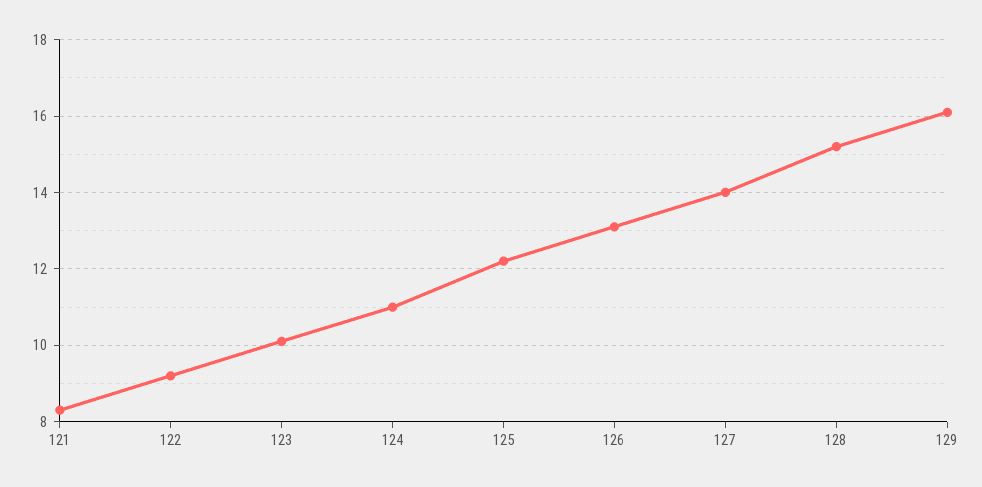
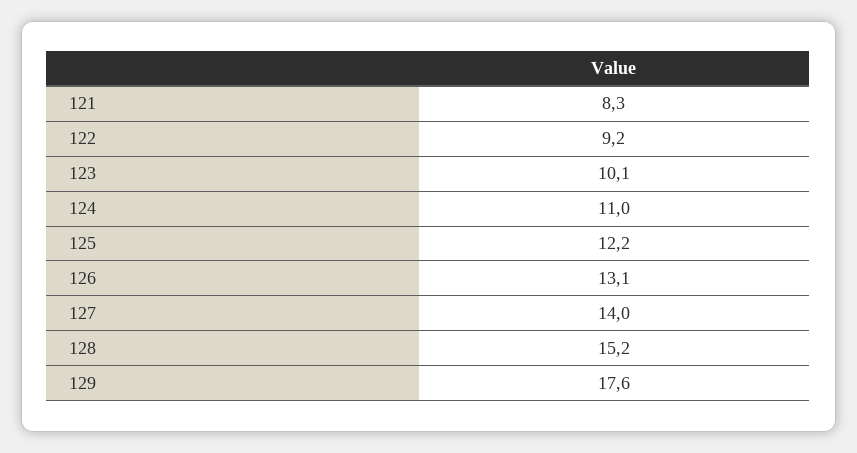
129: 16 -> 17.6

